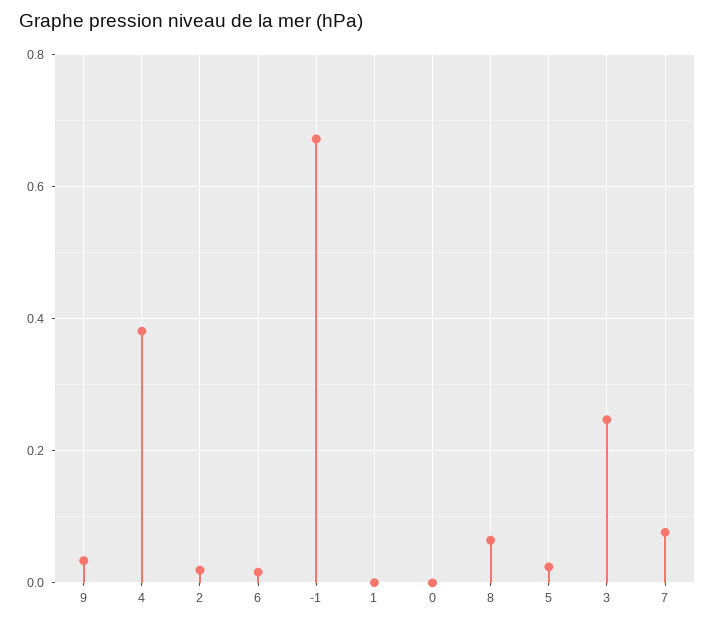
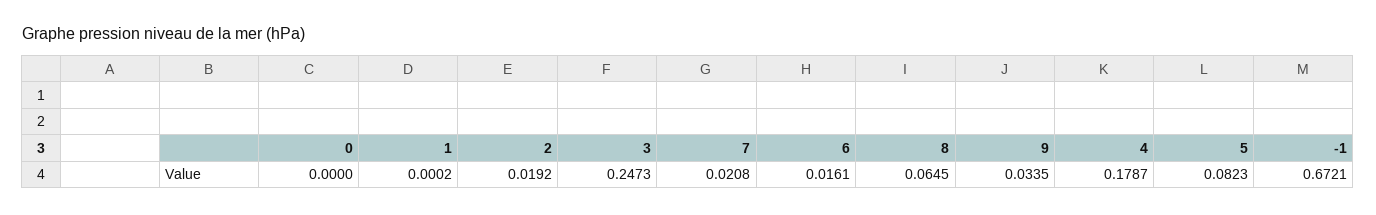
4: 0.38 -> 0.1787
5: 0.02 -> 0.0823
7: 0.08 -> 0.0208

